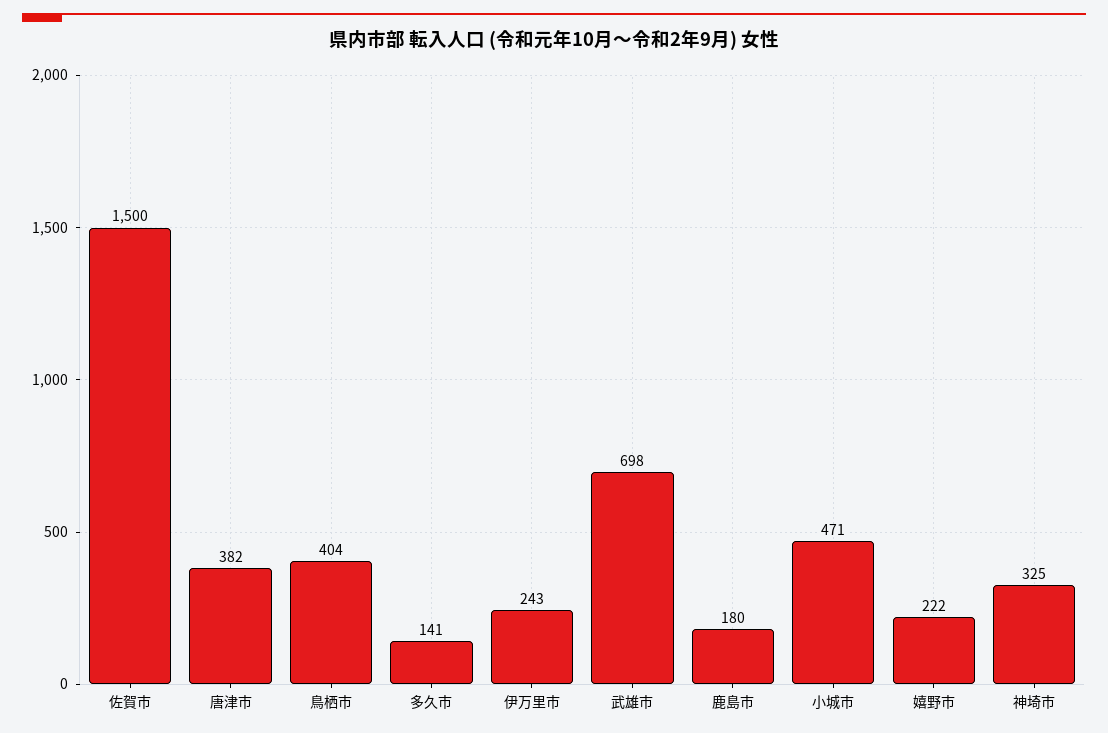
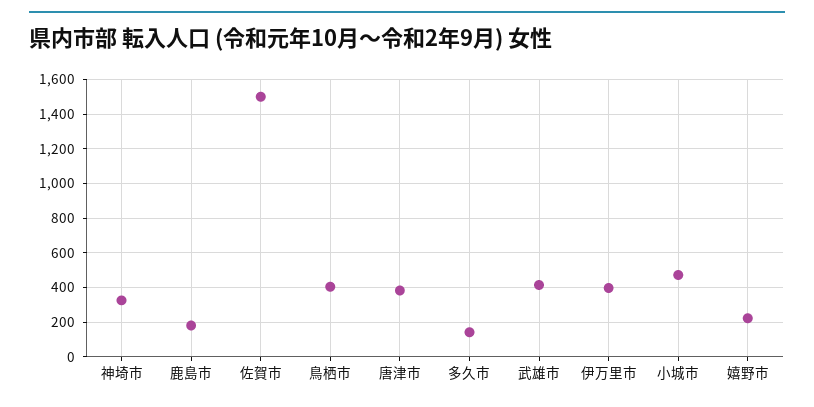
伊万里市: 243 -> 400
武雄市: 698 -> 400

